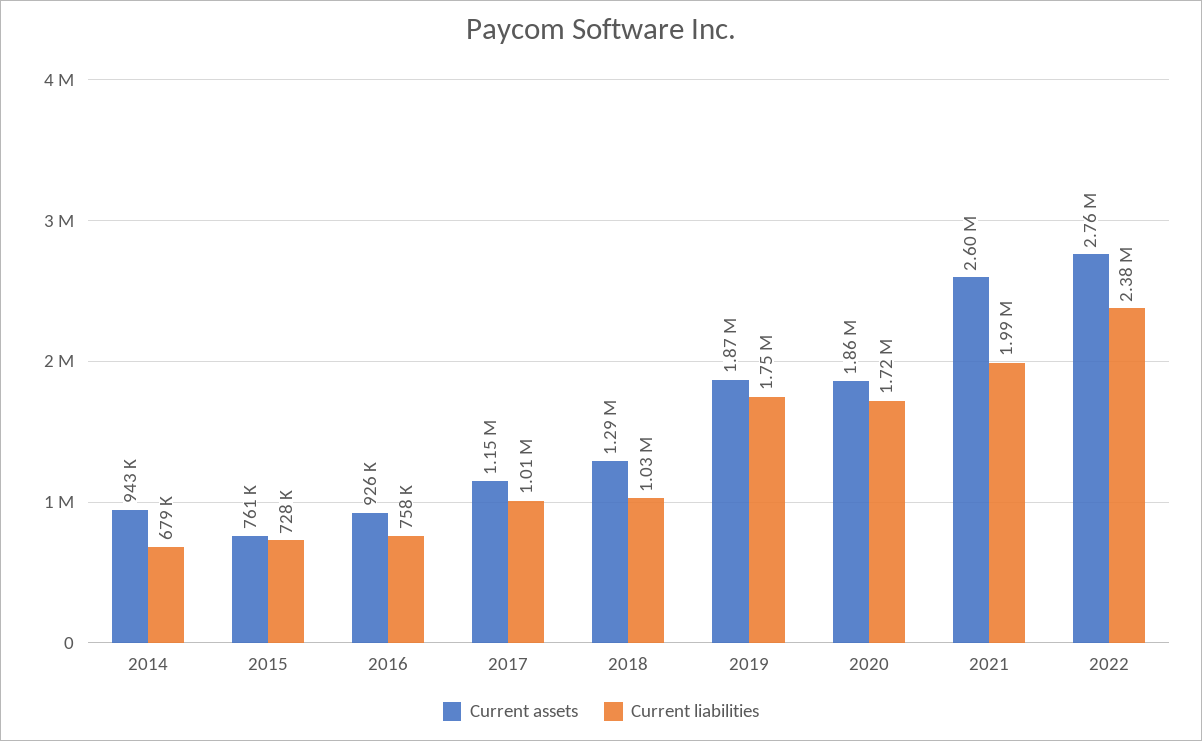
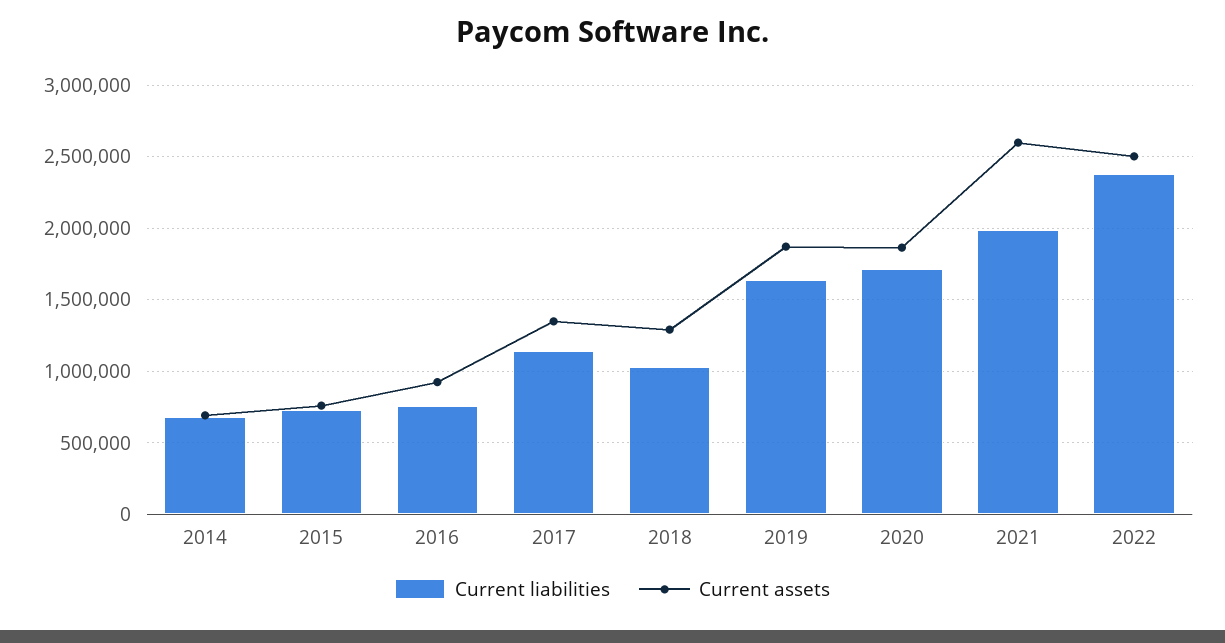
Current assets, 2014: 943000 -> 700000
Current assets, 2017: 1150000 -> 1350000
Current liabilities, 2017: 1010000 -> 1150000
Current liabilities, 2019: 1750000 -> 1650000
Current assets, 2022: 2760000 -> 2500000

